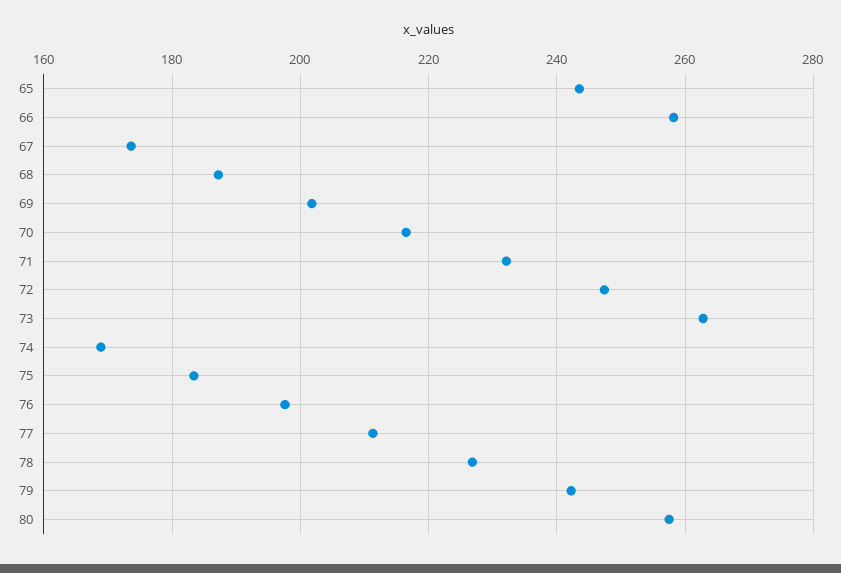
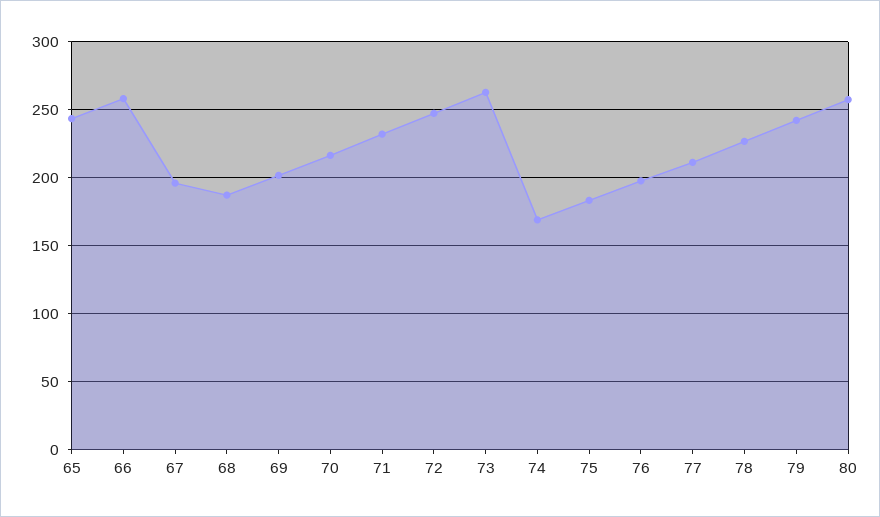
67: 174 -> 195

